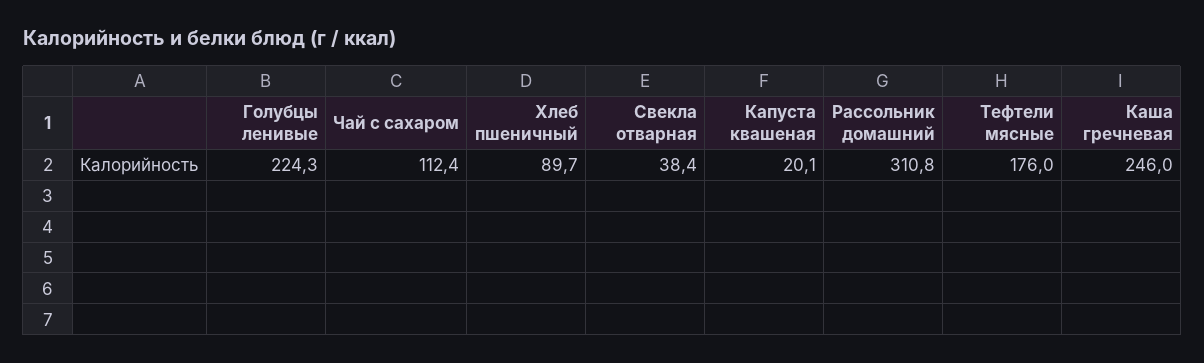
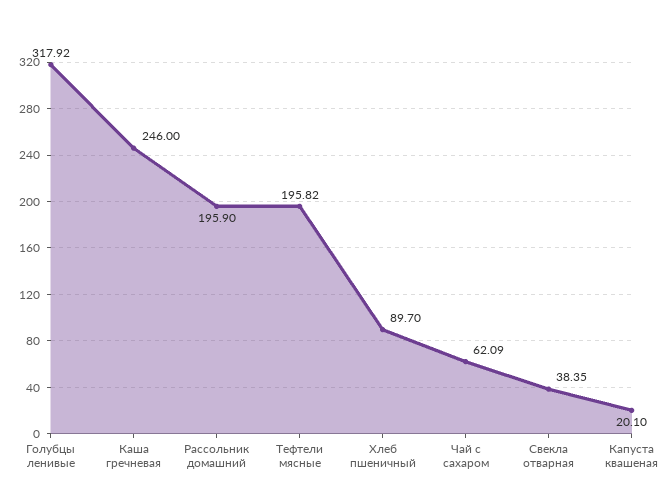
Голубцы ленивые: 224.3 -> 317.92
Чай с сахаром: 112.4 -> 62.09
Рассольник домашний: 310.8 -> 195.9
Тефтели мясные: 176 -> 195.82

